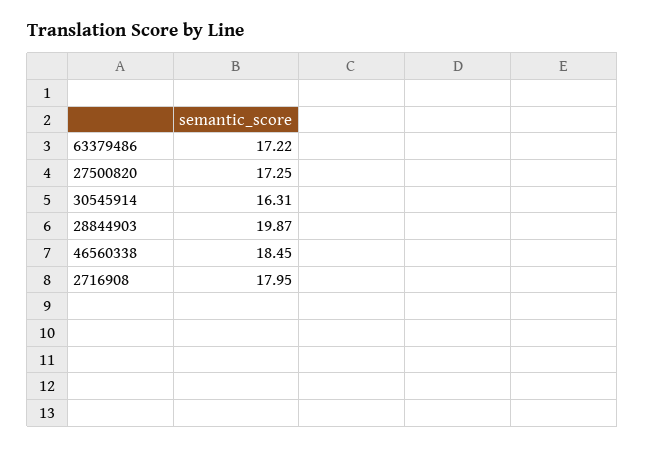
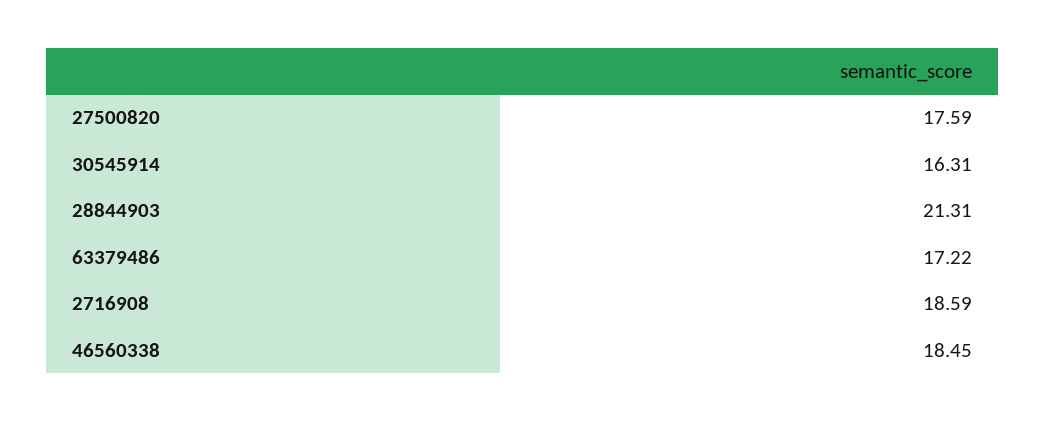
27500820: 17.25 -> 17.59
28844903: 19.87 -> 21.31
2716908: 17.95 -> 18.59

